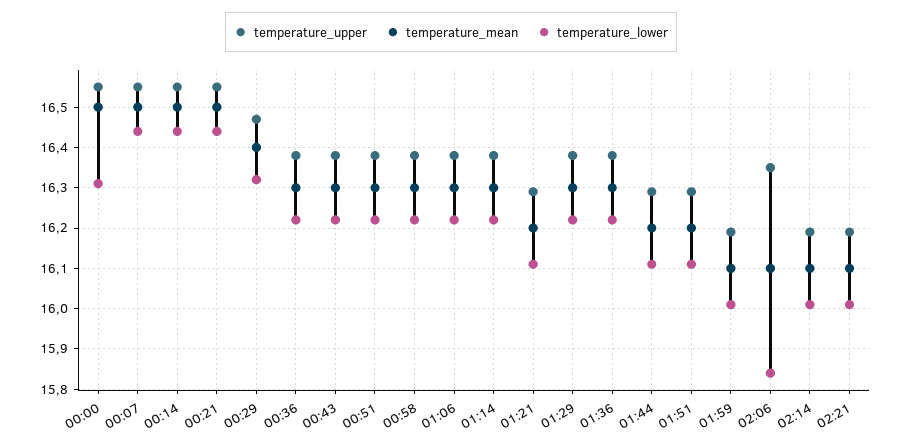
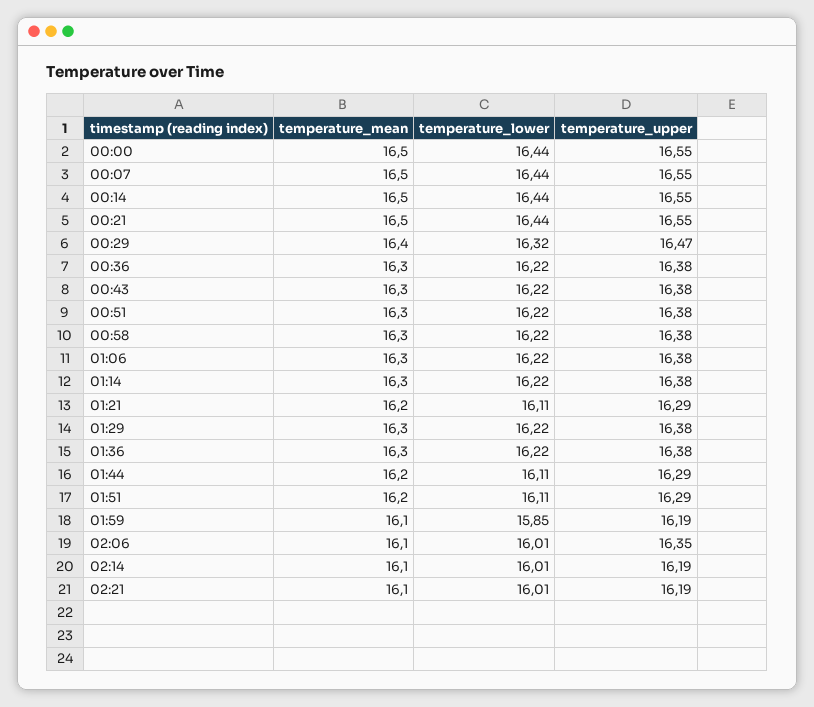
temperature_lower, 00:00: 16.3 -> 16.44
temperature_lower, 01:59: 16 -> 15.85
temperature_lower, 02:06: 15.85 -> 16.01

